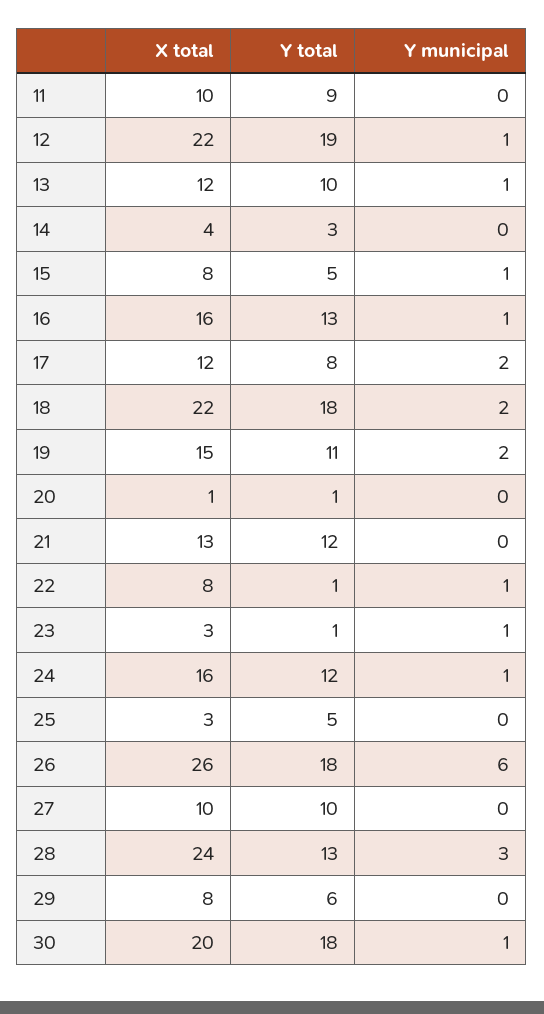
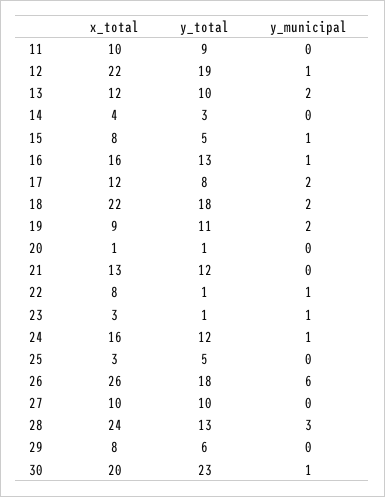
Y municipal, 13: 1 -> 2
X total, 19: 15 -> 9
Y total, 30: 18 -> 23

